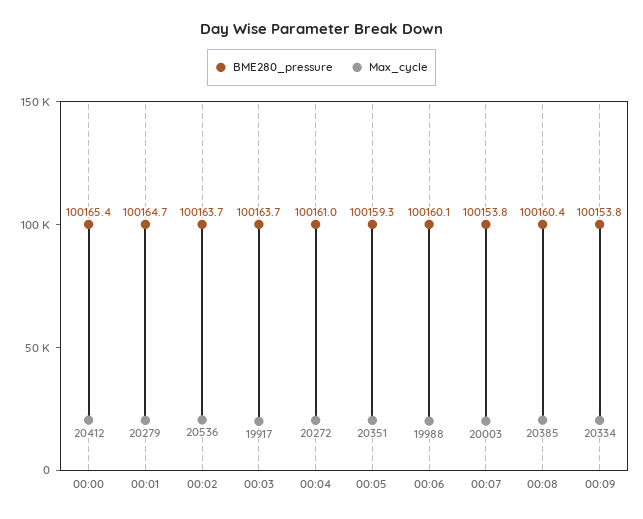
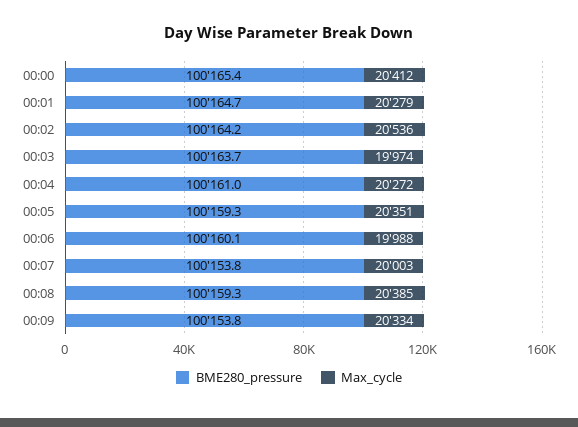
BME280_pressure, 00:02: 100163.7 -> 100164.2
Max_cycle, 00:03: 19917 -> 19974
BME280_pressure, 00:08: 100160.4 -> 100159.3

